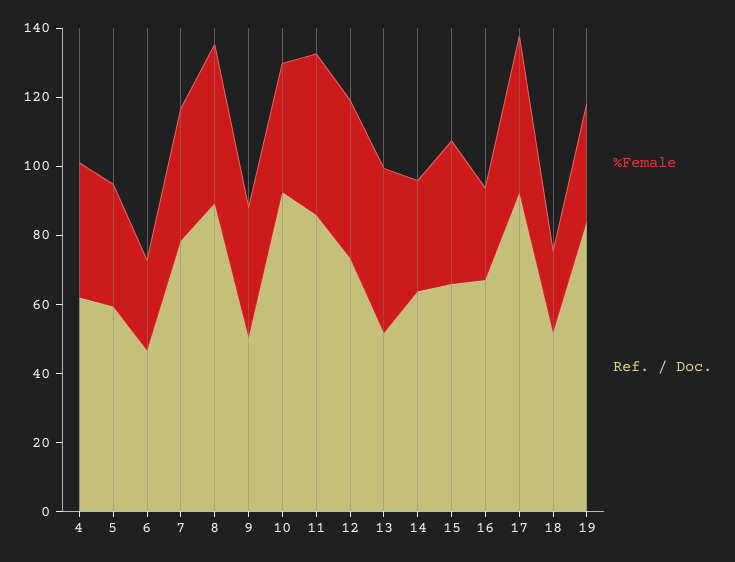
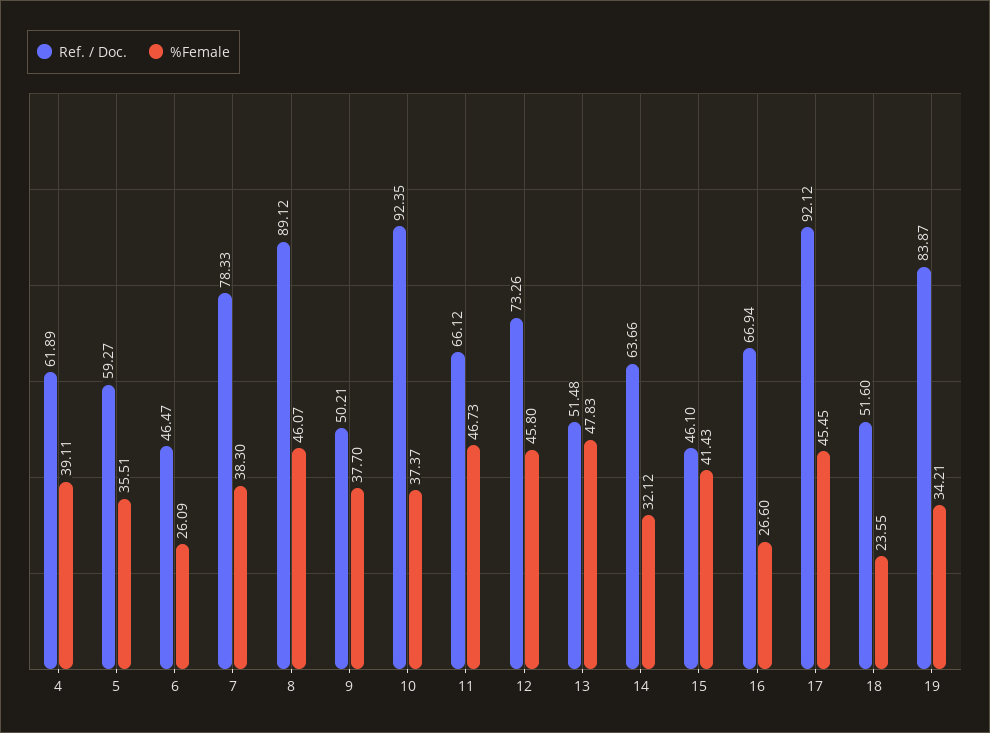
Ref. / Doc., 11: 85 -> 66.12
Ref. / Doc., 15: 65 -> 46.1

